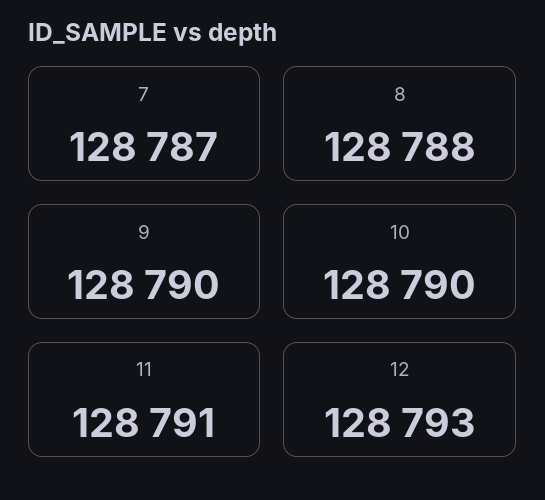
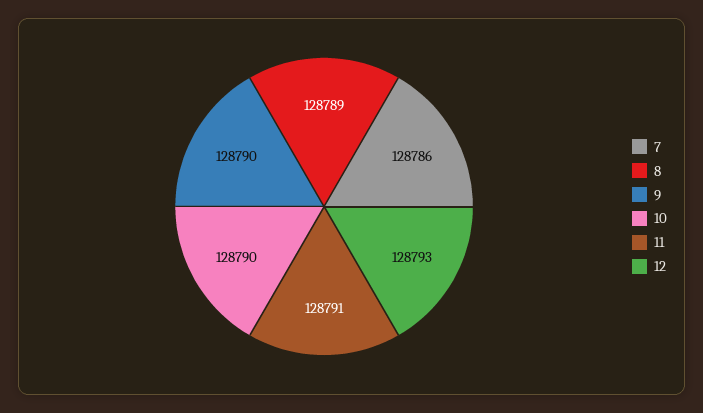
7: 128787 -> 128786
8: 128788 -> 128789

